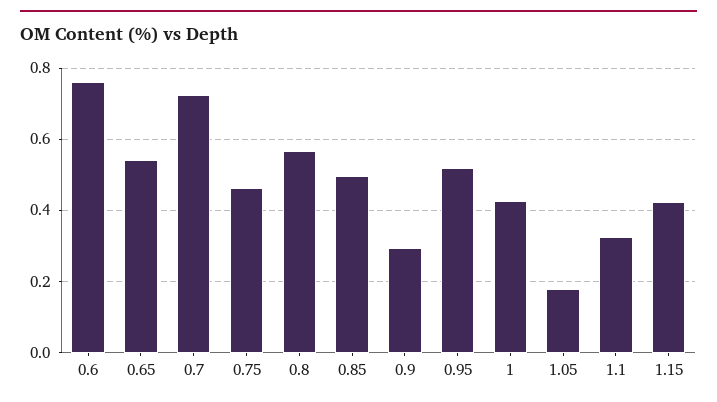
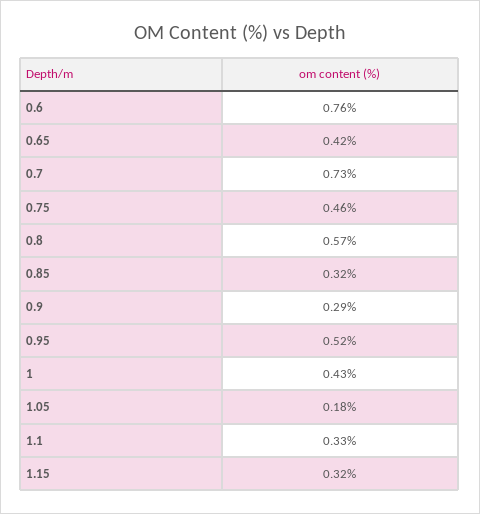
0.65: 0.54 -> 0.42
0.85: 0.5 -> 0.32
1.15: 0.42 -> 0.32

